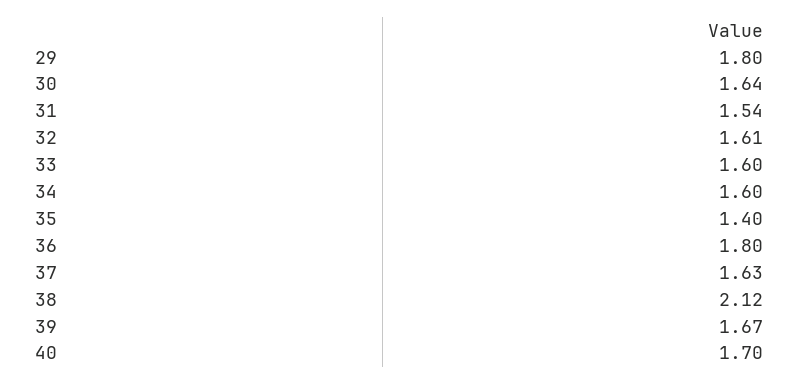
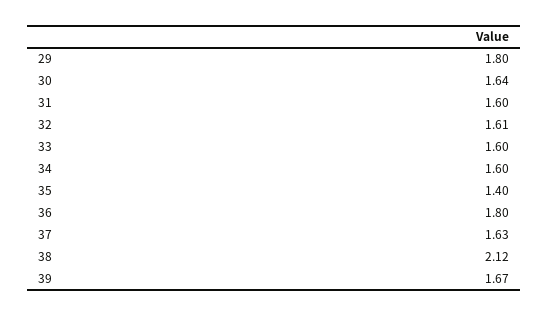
31: 1.54 -> 1.6
40: 1.7 -> none

